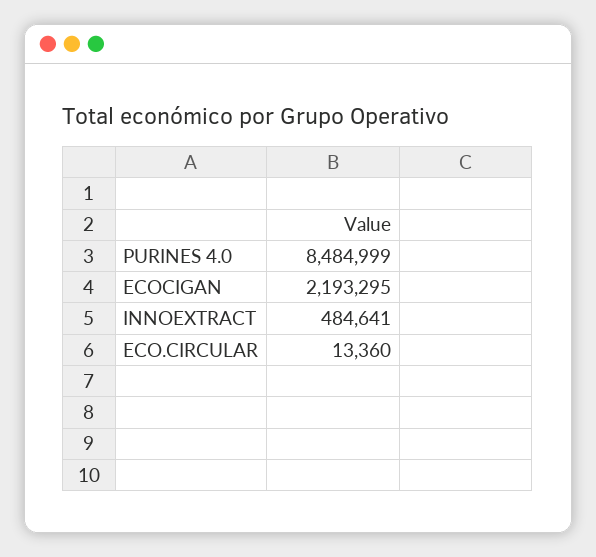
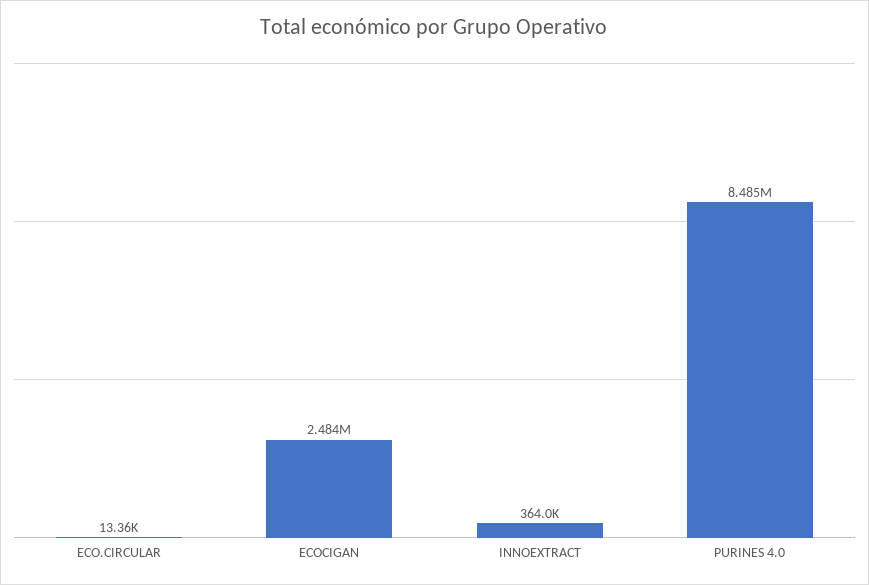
ECOCIGAN: 2193295 -> 2484000
INNOEXTRACT: 484641 -> 364000

